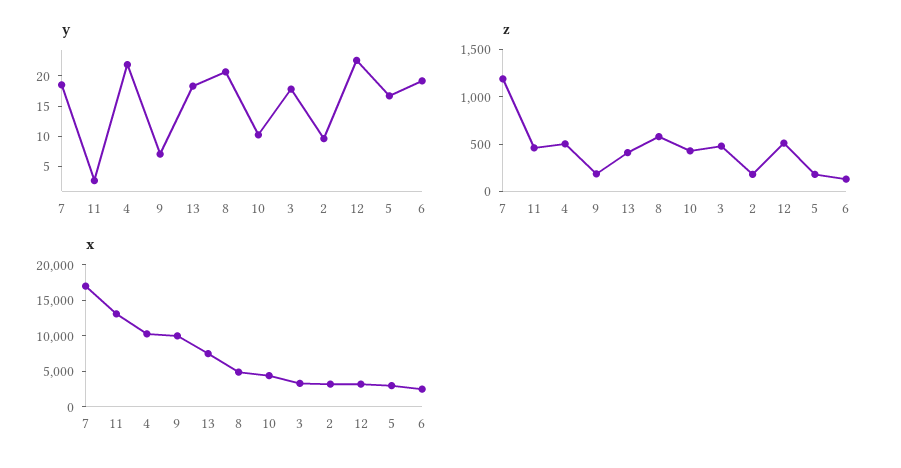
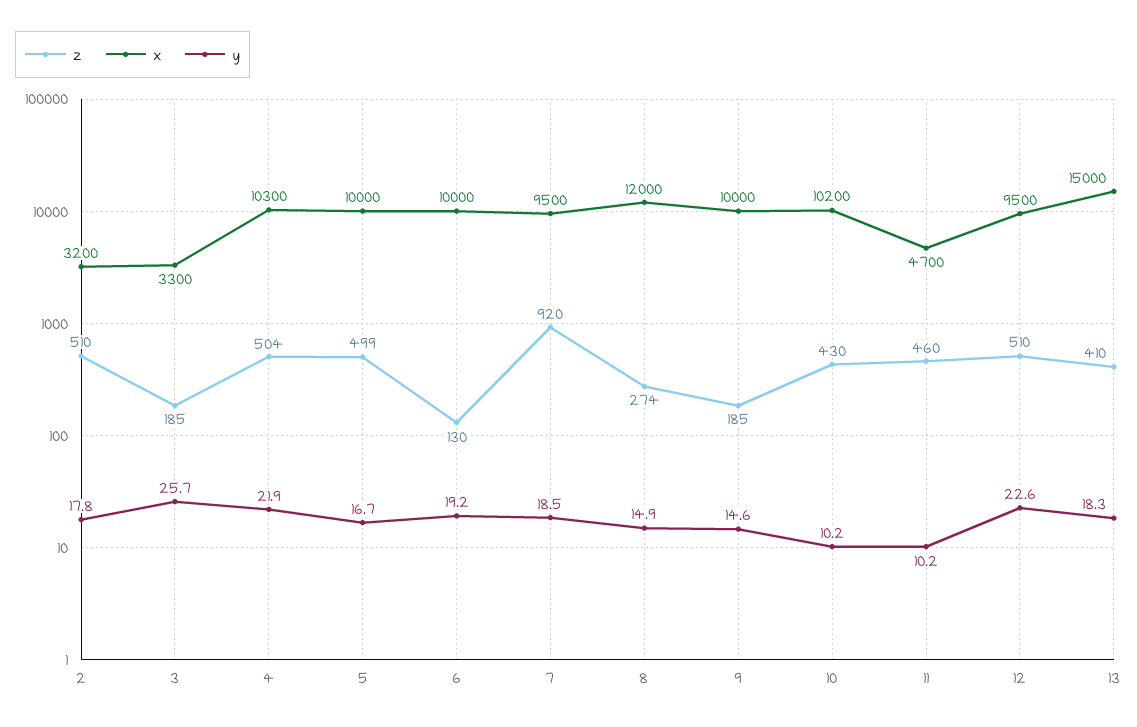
y, 11: 2.5 -> 10.2
y, 9: 7.5 -> 14.6
y, 8: 20 -> 14.9
y, 3: 17.5 -> 25.7
y, 2: 10 -> 17.8
z, 7: 1200 -> 920
z, 8: 600 -> 274
z, 3: 500 -> 185
z, 2: 200 -> 510
z, 5: 200 -> 499
x, 7: 17500 -> 9500
x, 11: 12500 -> 4700
x, 13: 7500 -> 15000
x, 8: 5000 -> 12000
x, 10: 5000 -> 10200
x, 12: 2500 -> 9500
x, 5: 2500 -> 10000
x, 6: 2500 -> 10000

